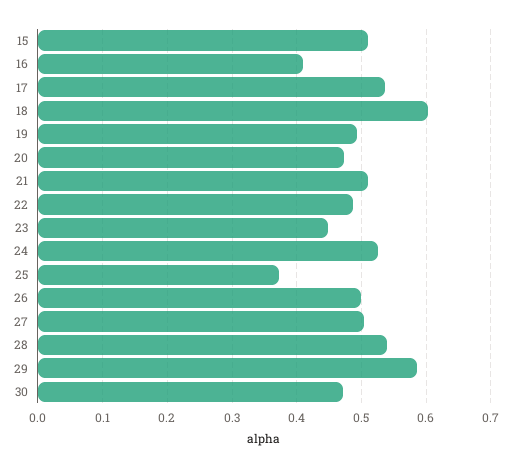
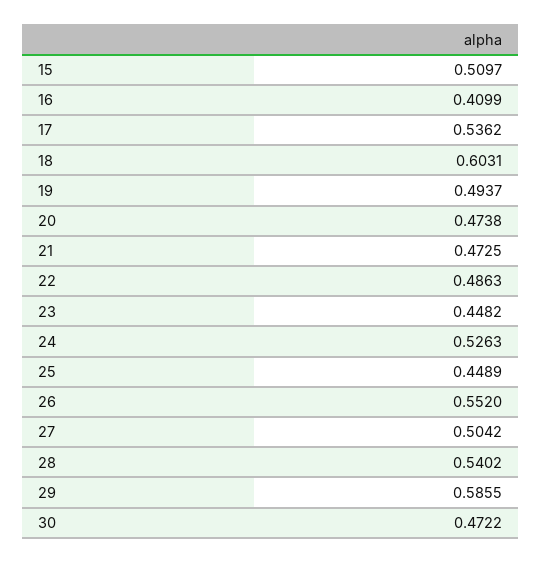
21: 0.51 -> 0.4725
25: 0.37 -> 0.4489
26: 0.5 -> 0.552

